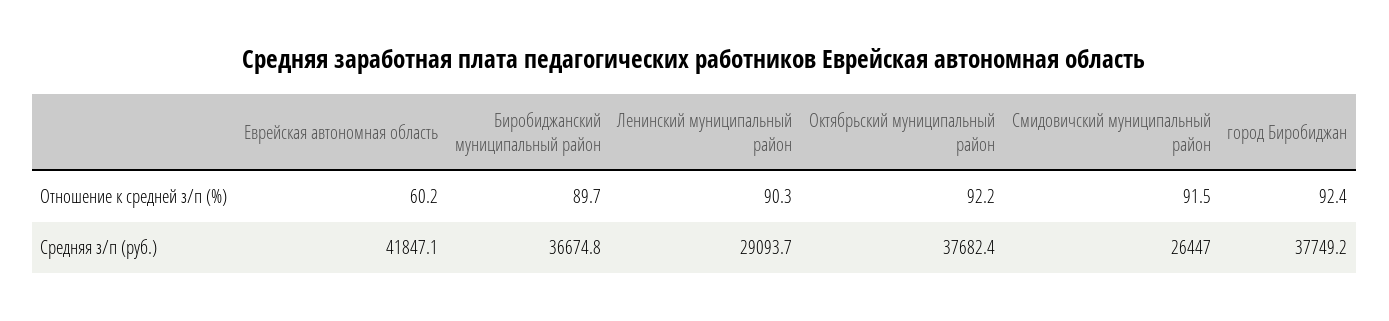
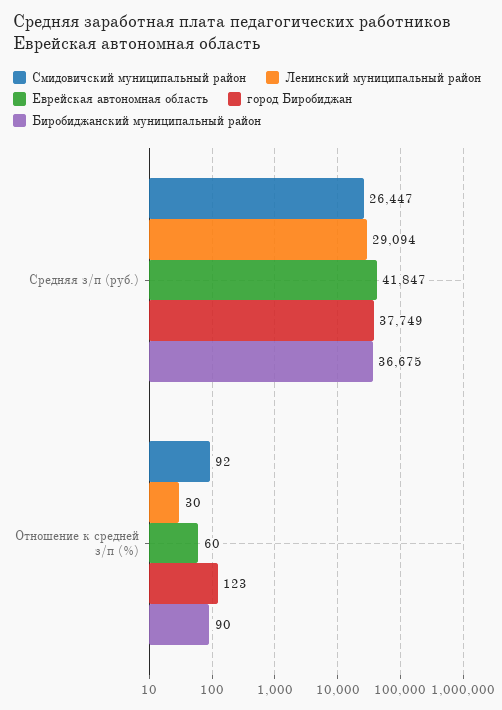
Ленинский муниципальный район, Отношение к средней з/п (%): 90.3 -> 30
Октябрьский муниципальный район, Отношение к средней з/п (%): 92.2 -> none
город Биробиджан, Отношение к средней з/п (%): 92.4 -> 123
Октябрьский муниципальный район, Средняя з/п (руб.): 37682.4 -> none

